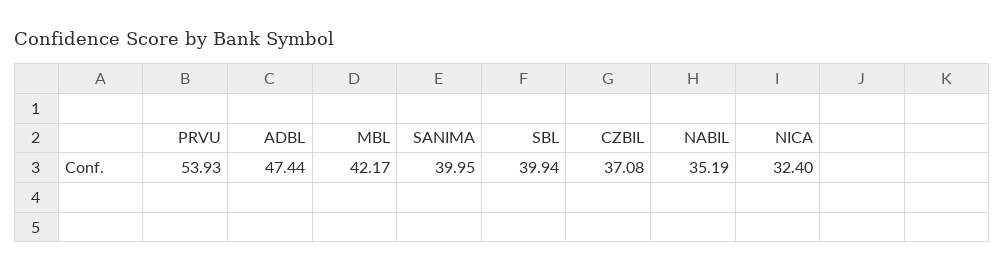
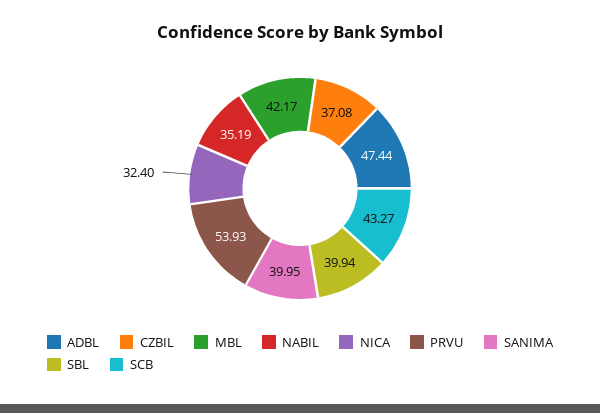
SCB: none -> 43.27

